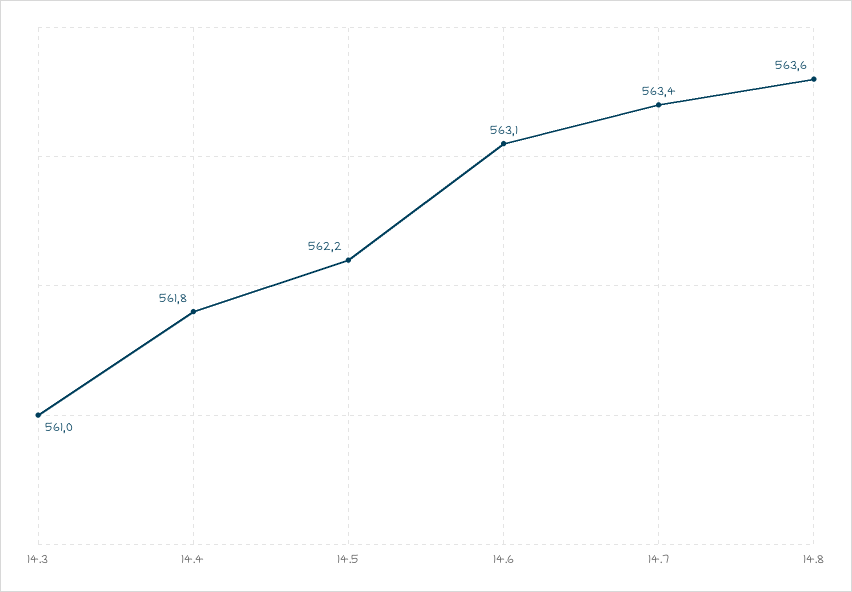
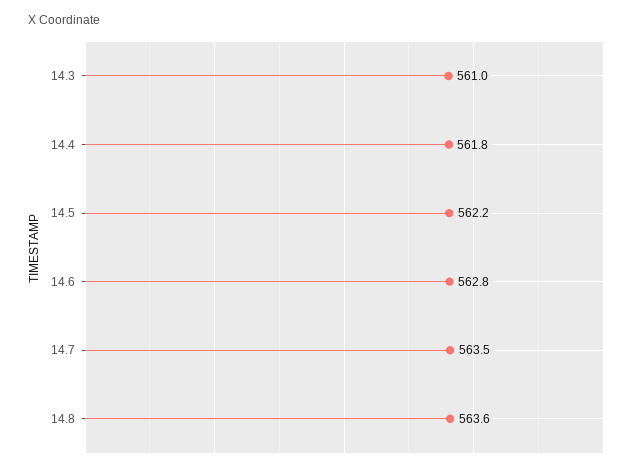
14.6: 563.1 -> 562.8
14.7: 563.4 -> 563.5

